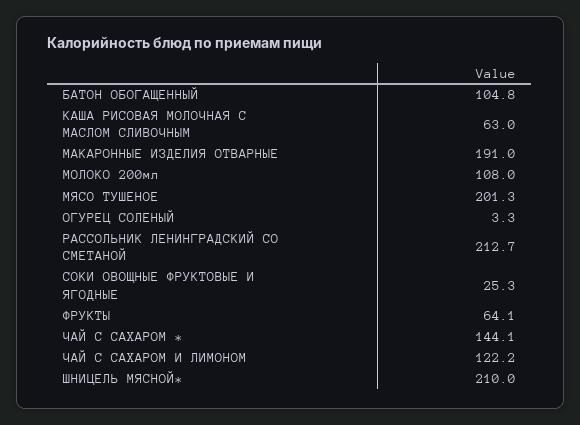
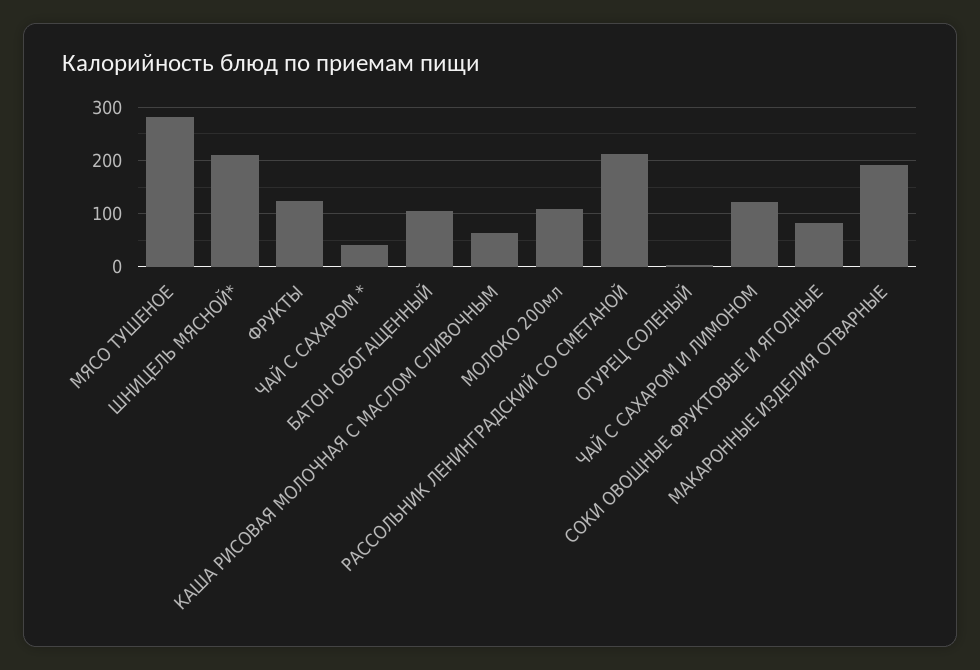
МЯСО ТУШЕНОЕ: 201.3 -> 280
СОКИ ОВОЩНЫЕ ФРУКТОВЫЕ И ЯГОДНЫЕ: 25.3 -> 80
ФРУКТЫ: 64.1 -> 120
ЧАЙ С САХАРОМ *: 144.1 -> 40

